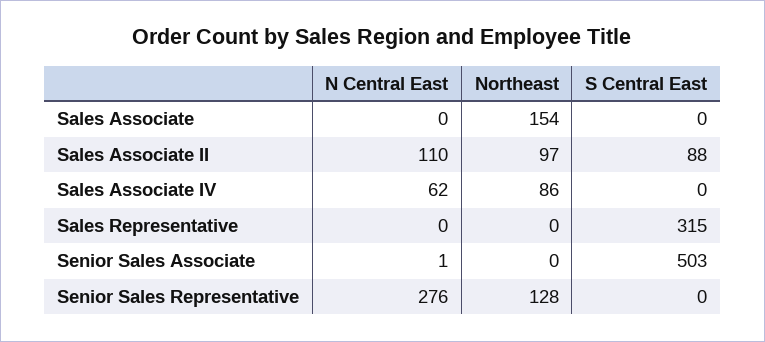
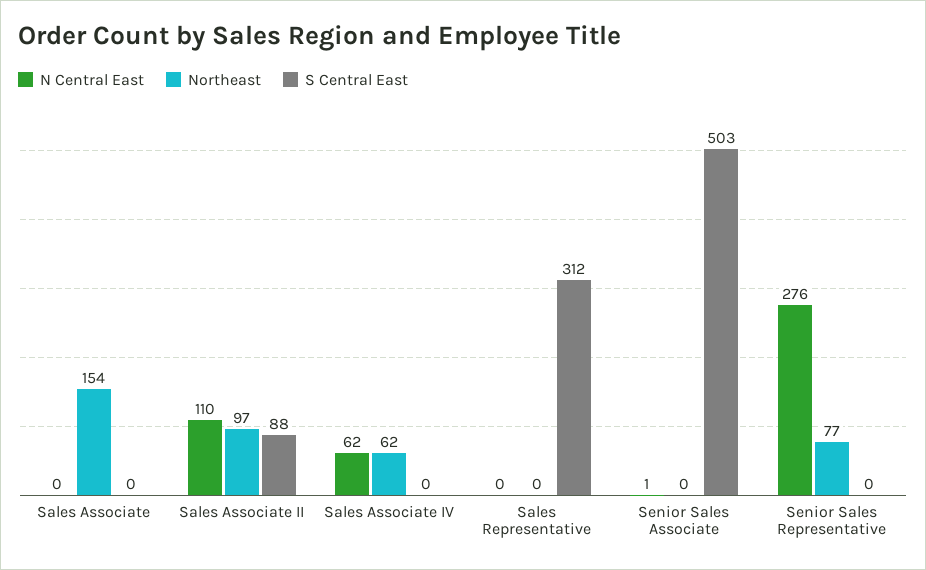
Northeast, Sales Associate IV: 86 -> 62
S Central East, Sales Representative: 315 -> 312
Northeast, Senior Sales Representative: 128 -> 77

